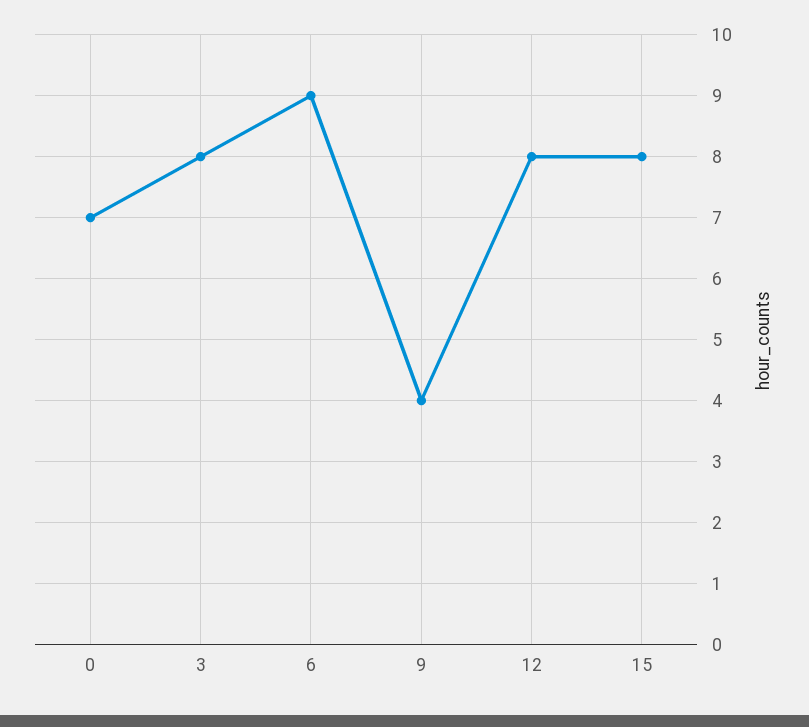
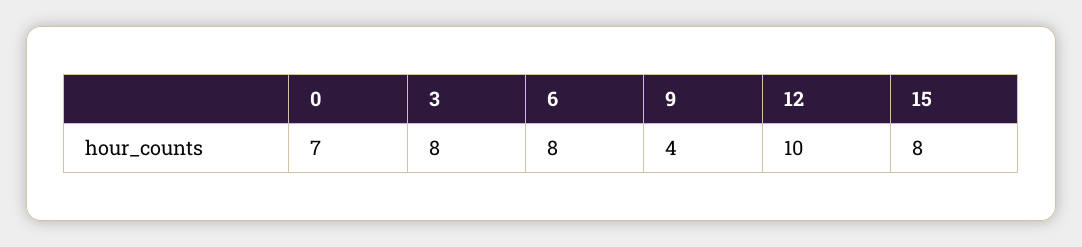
6: 9 -> 8
12: 8 -> 10

